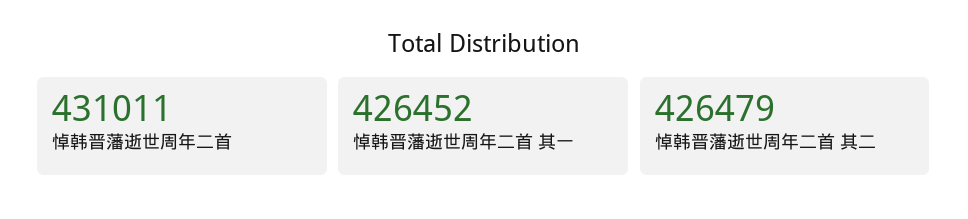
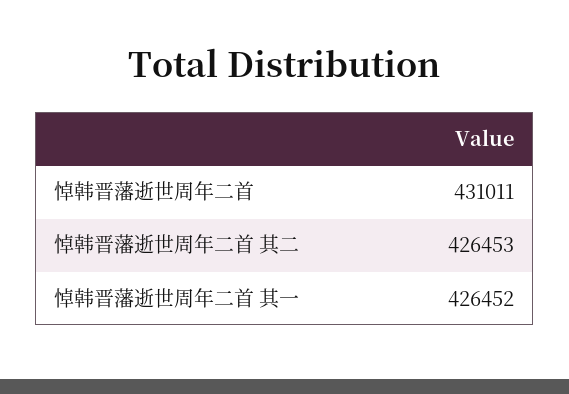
悼韩晋藩逝世周年二首 其二: 426479 -> 426453

